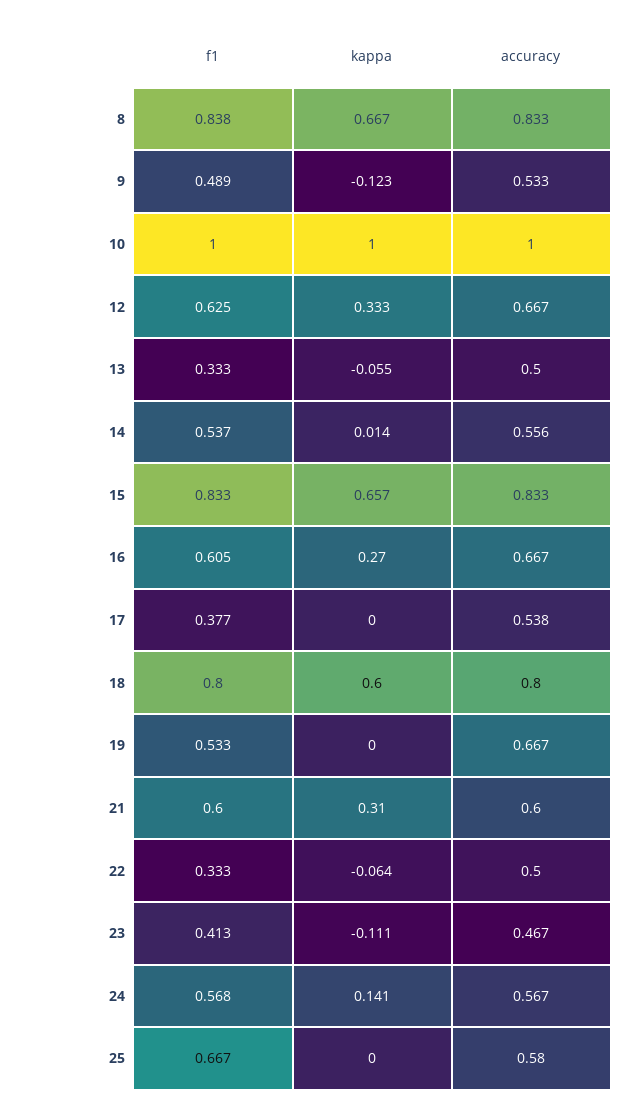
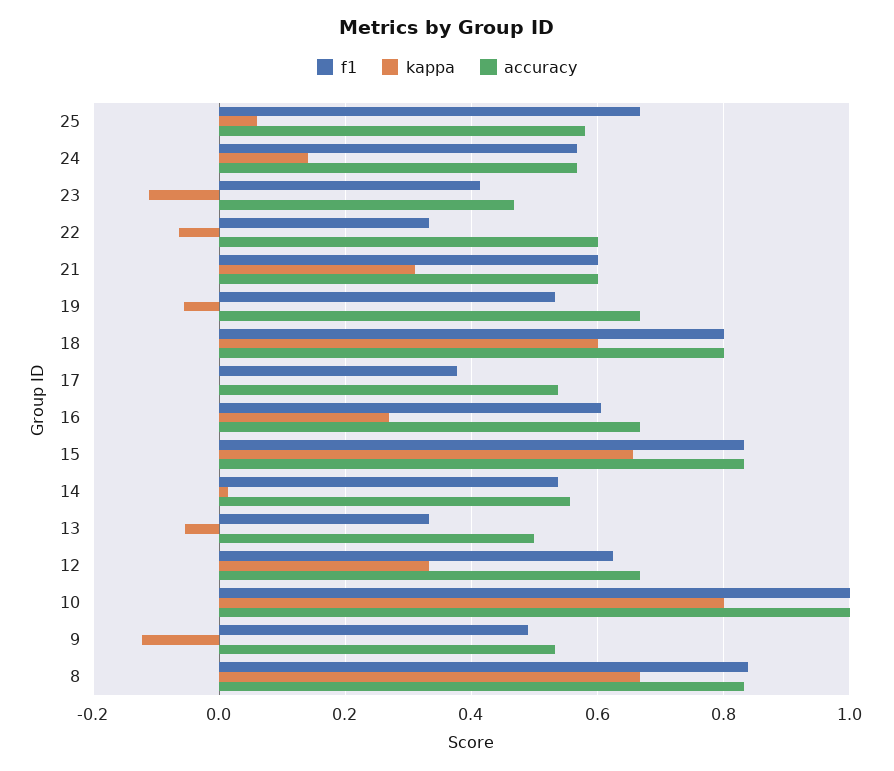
kappa, 10: 1 -> 0.8
kappa, 19: 0 -> -0.06
accuracy, 22: 0.5 -> 0.6
kappa, 25: 0 -> 0.06

